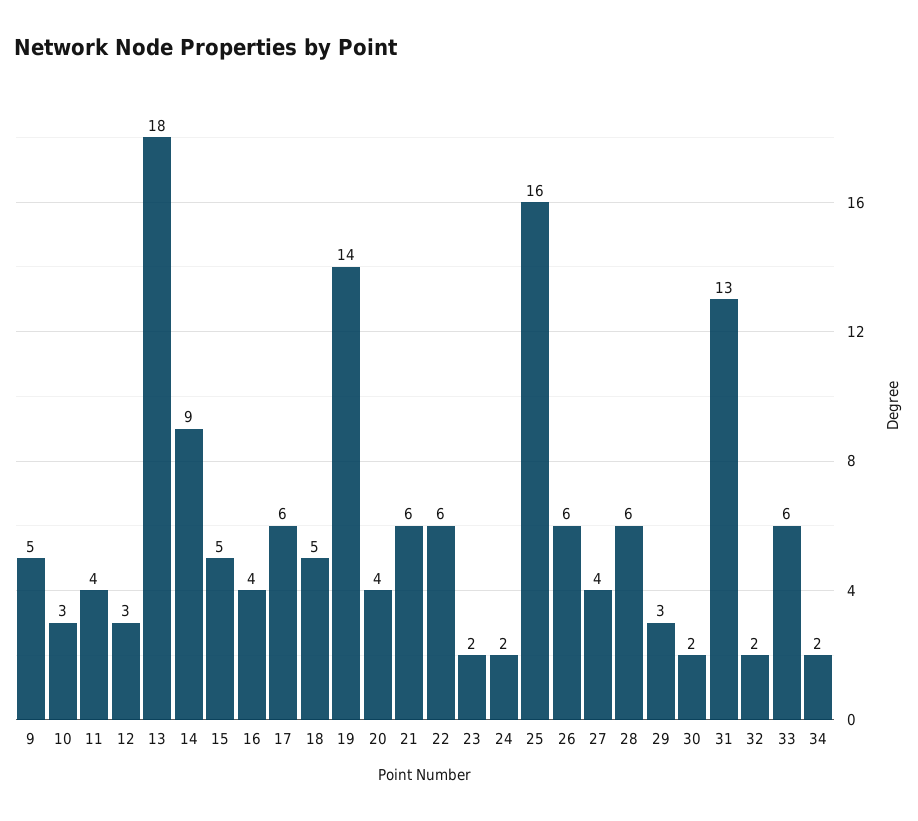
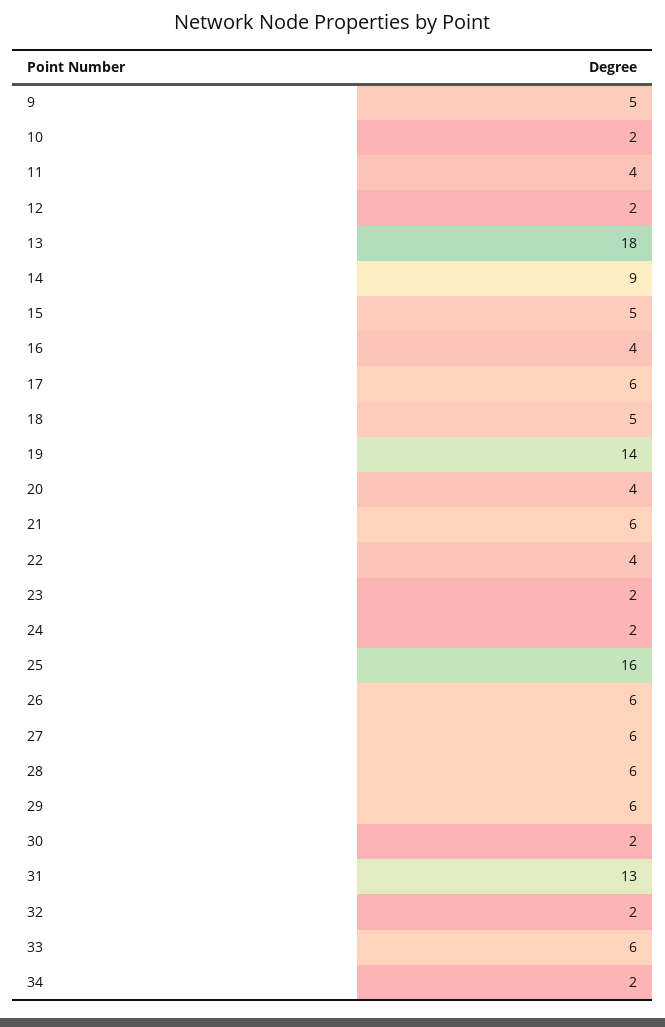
10: 3 -> 2
12: 3 -> 2
22: 6 -> 4
27: 4 -> 6
29: 3 -> 6

